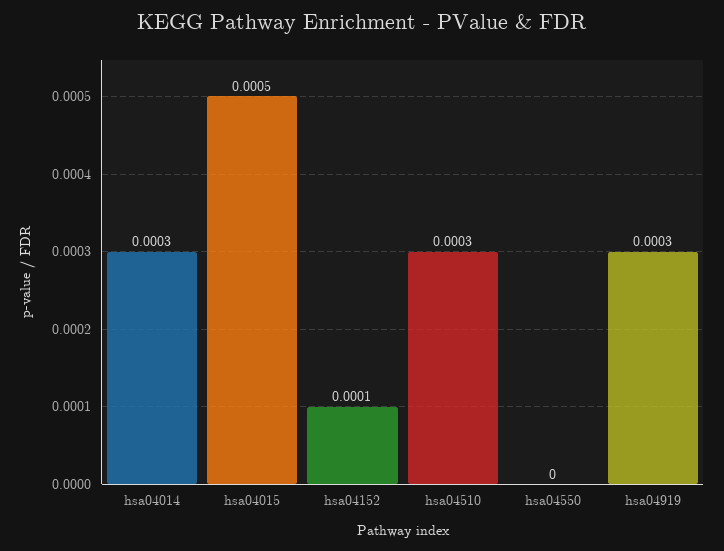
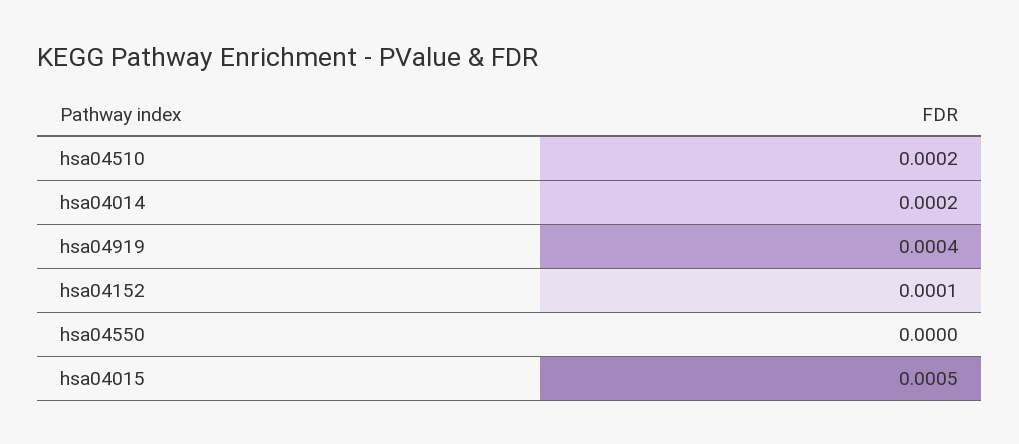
hsa04014: 0.0003 -> 0.0002
hsa04510: 0.0003 -> 0.0002
hsa04919: 0.0003 -> 0.0004

